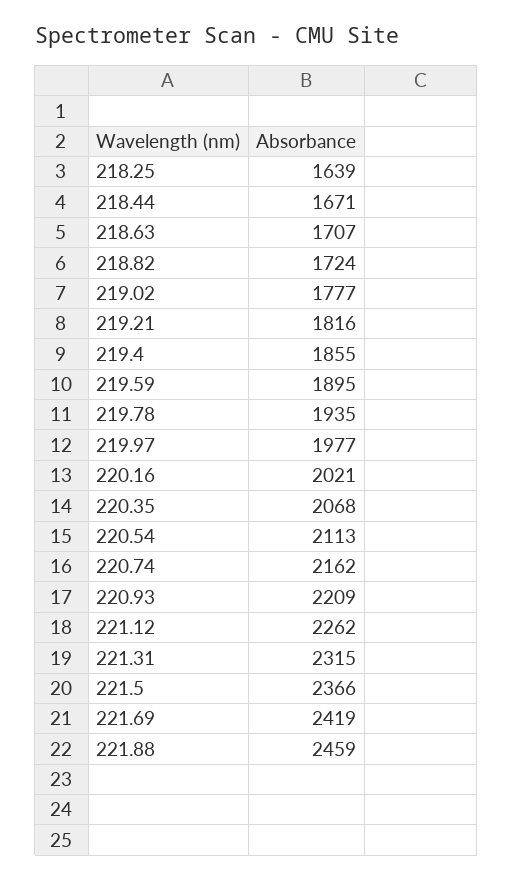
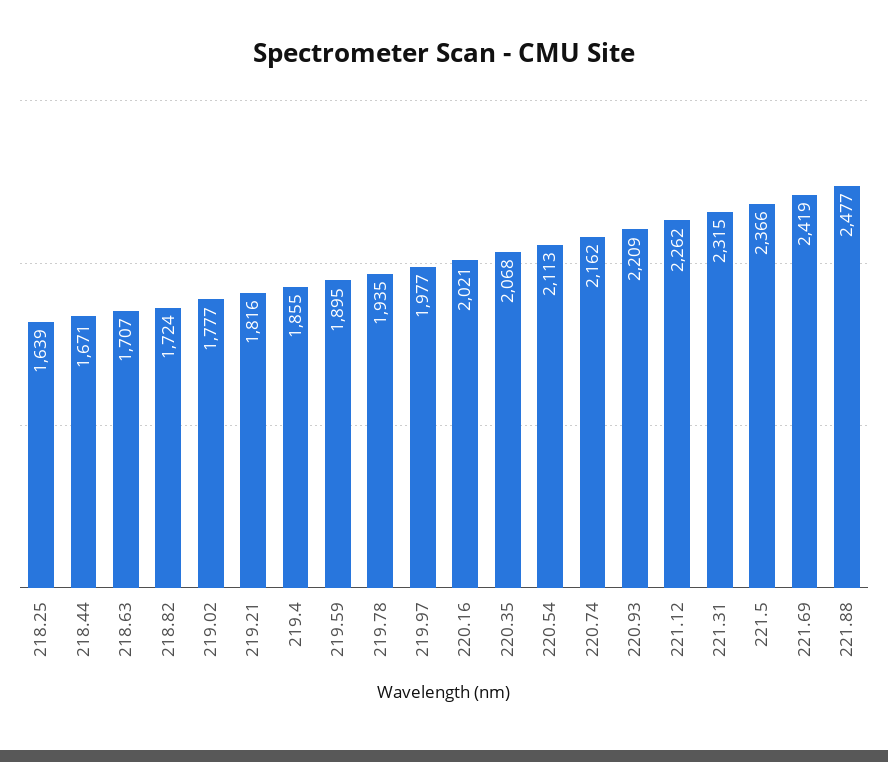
221.88: 2459 -> 2477

